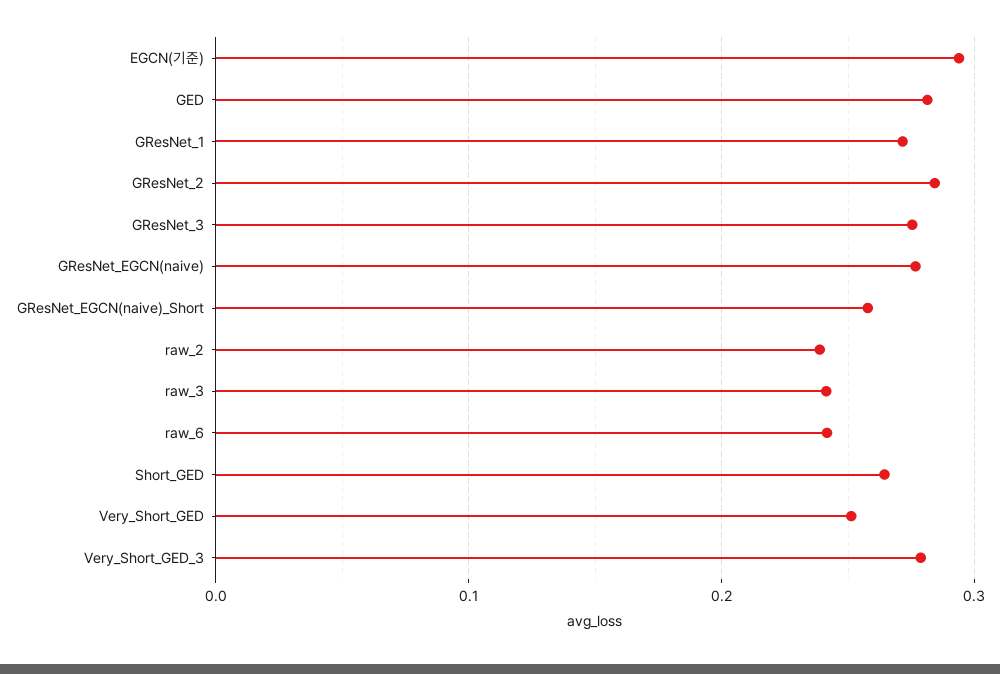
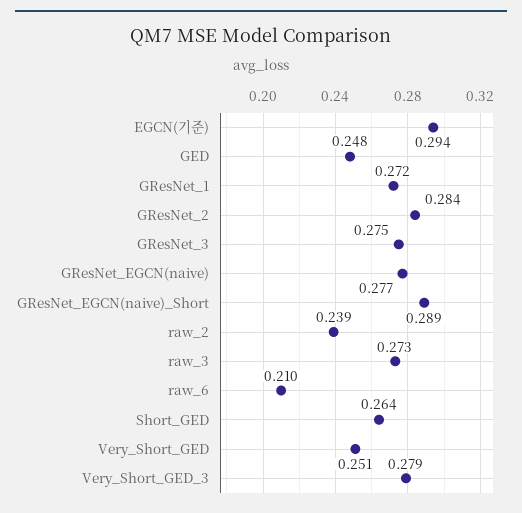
GED: 0.28 -> 0.248
GResNet_EGCN(naive)_Short: 0.26 -> 0.289
raw_3: 0.24 -> 0.273
raw_6: 0.24 -> 0.21

